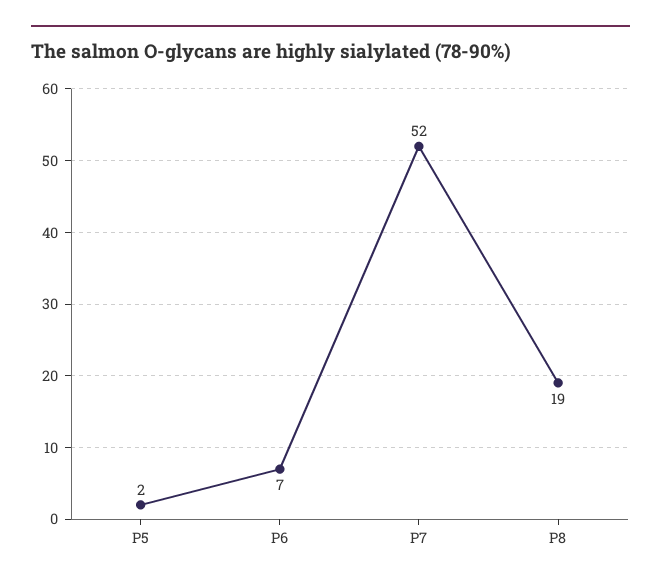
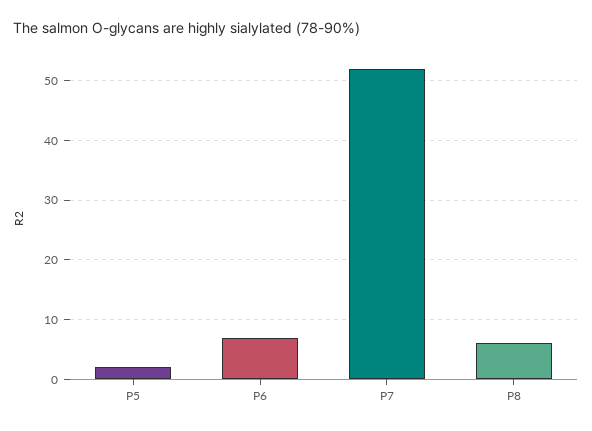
P8: 19 -> 5

